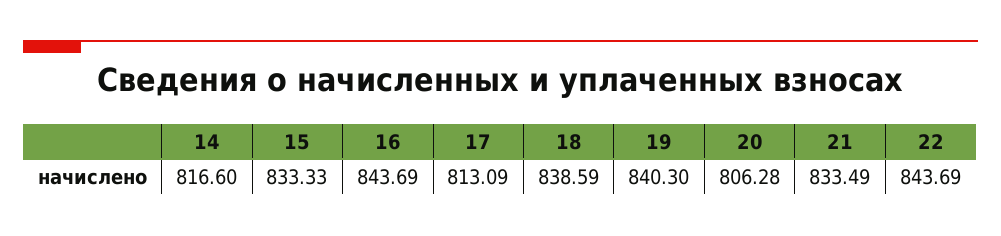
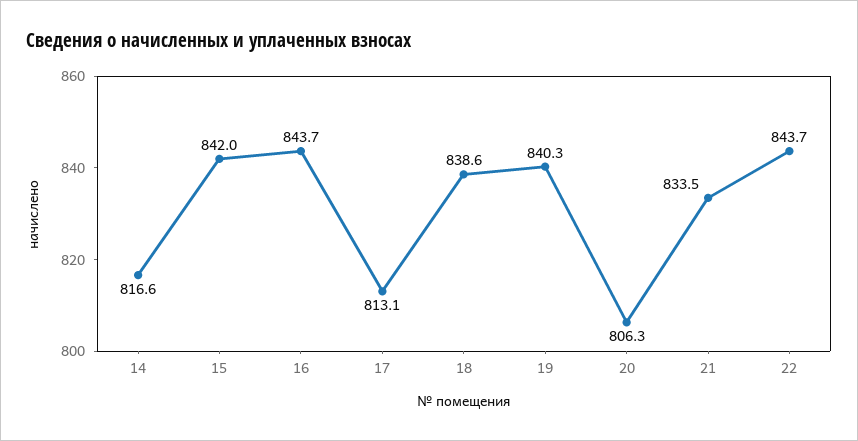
15: 833.33 -> 842

